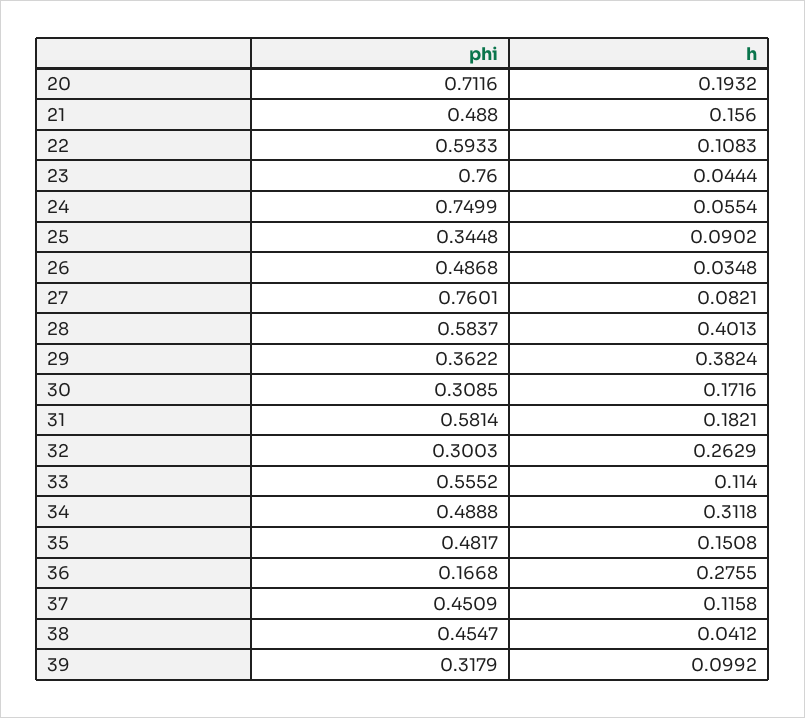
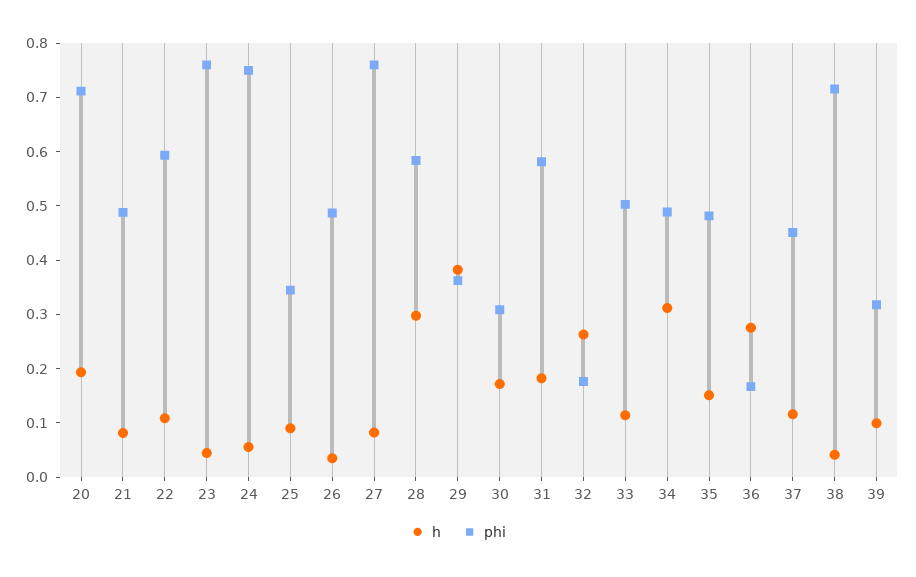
h, 21: 0.156 -> 0.08
h, 28: 0.4013 -> 0.3
phi, 32: 0.3003 -> 0.18
phi, 33: 0.5552 -> 0.5
phi, 38: 0.4547 -> 0.72

